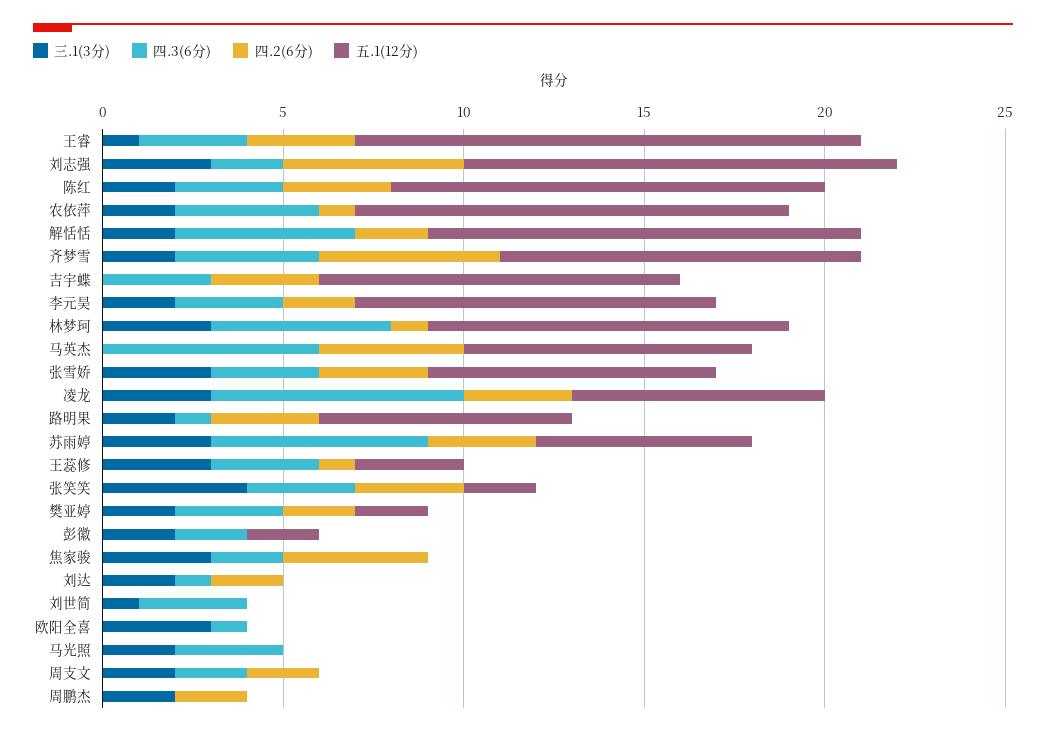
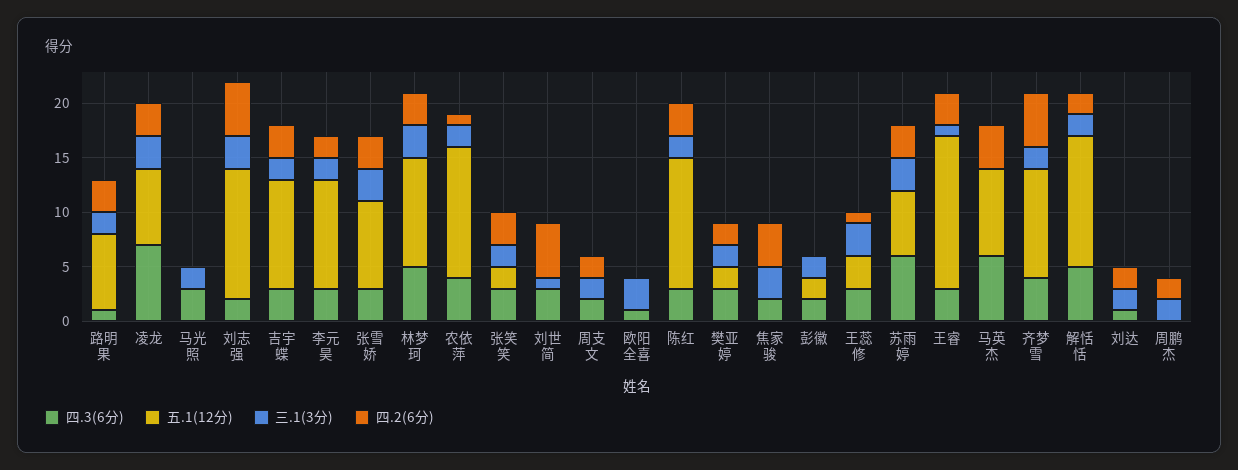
三.1(3分), 吉宇蝶: 0 -> 2
四.2(6分), 林梦珂: 1 -> 3
三.1(3分), 张笑笑: 4 -> 2
四.2(6分), 刘世简: 0 -> 5

